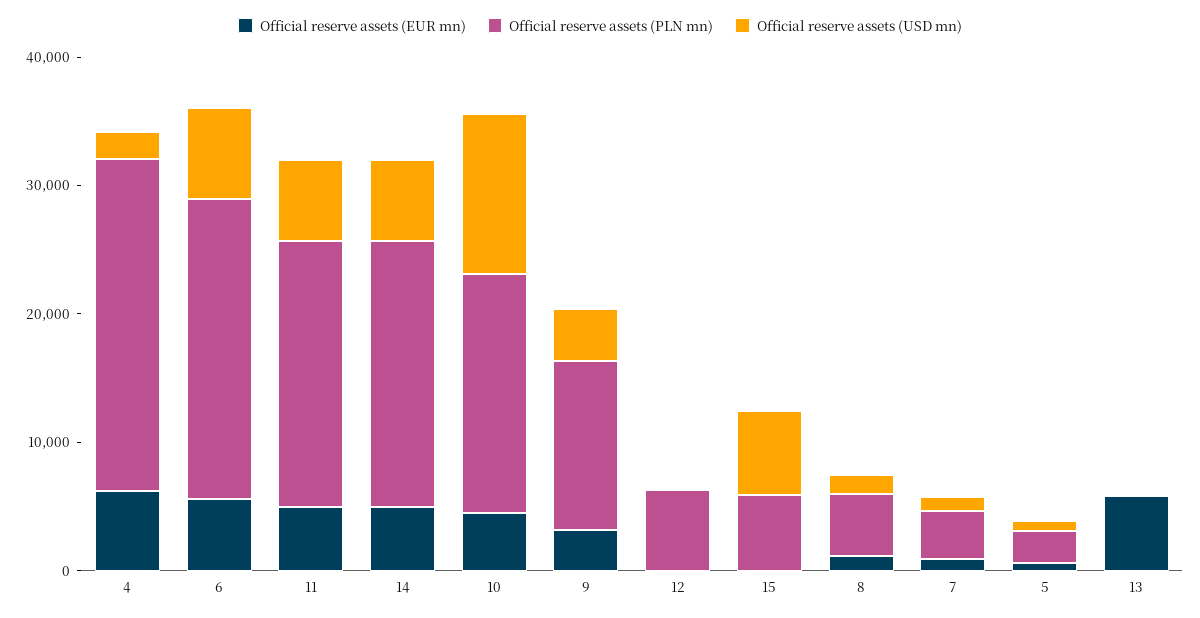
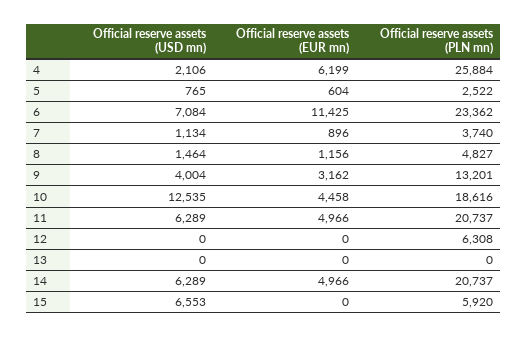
Official reserve assets (EUR mn), 6: 6000 -> 11425
Official reserve assets (EUR mn), 13: 6000 -> 0

